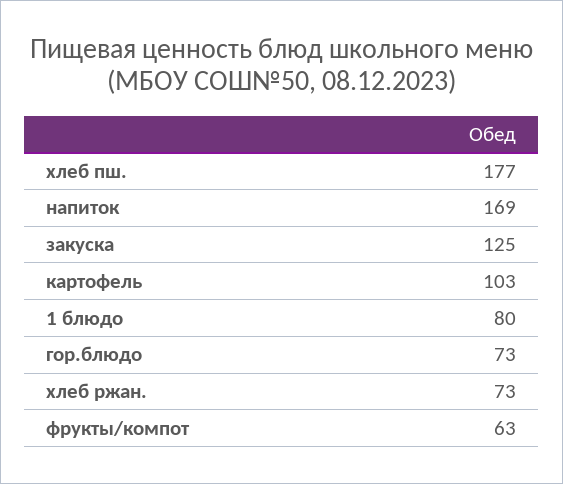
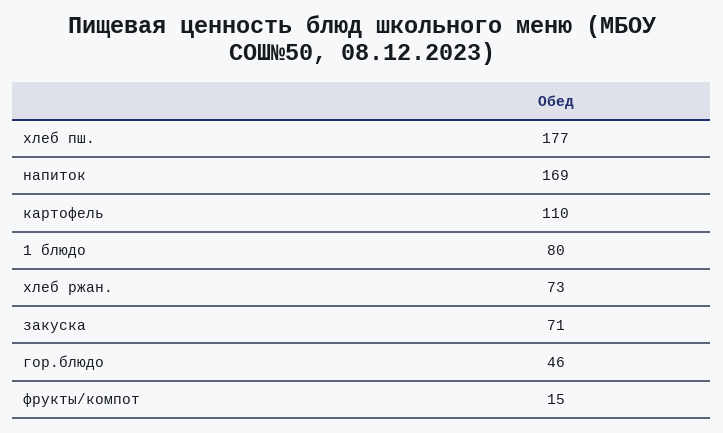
закуска: 125 -> 71
картофель: 103 -> 110
гор.блюдо: 73 -> 46
фрукты/компот: 63 -> 15

